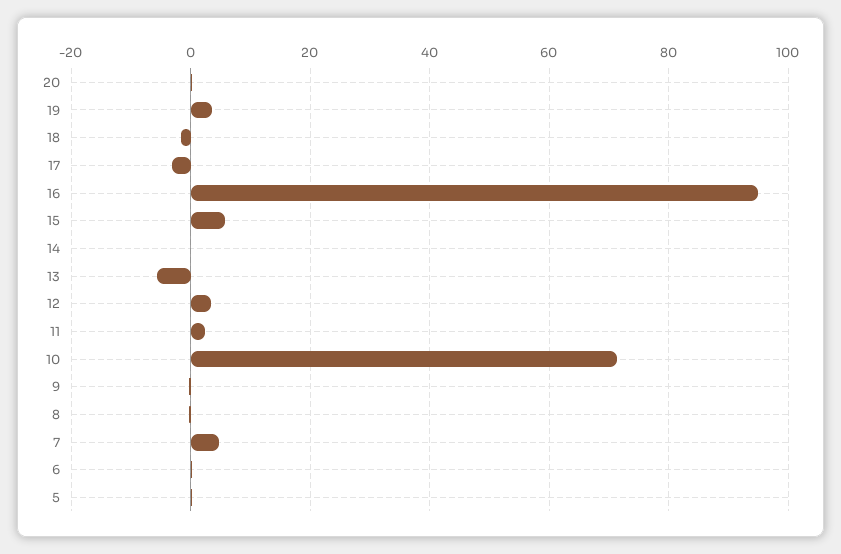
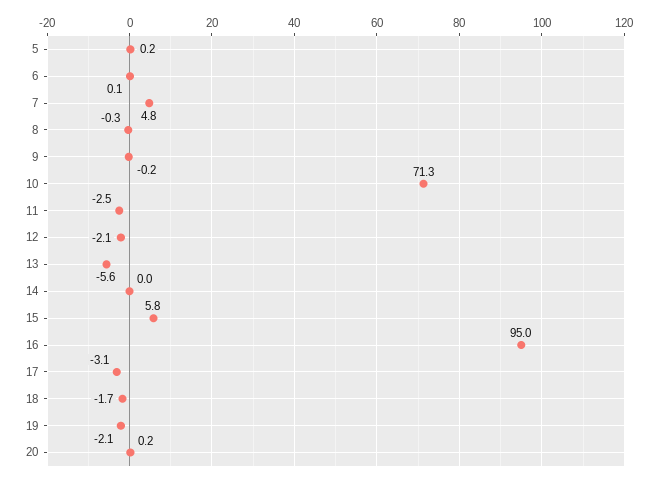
19: 4 -> -2.1
12: 4 -> -2.1
11: 2 -> -2.5

